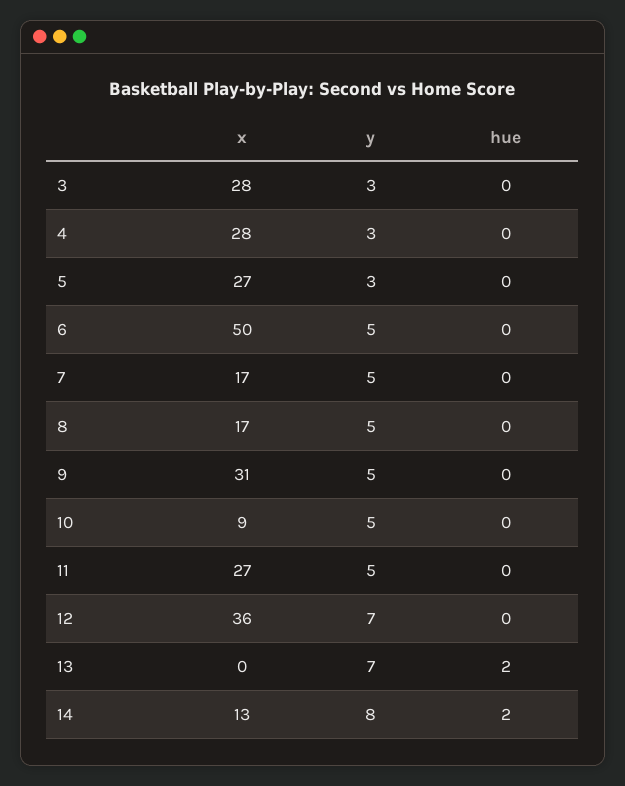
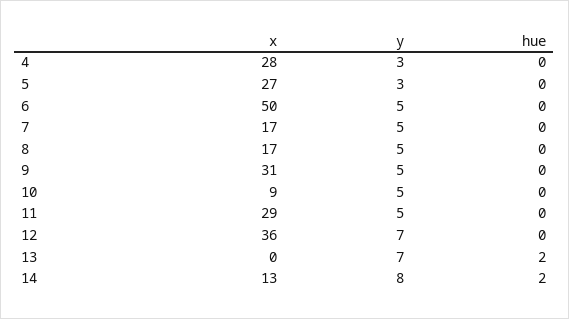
x, 3: 28 -> none
y, 3: 3 -> none
hue, 3: 0 -> none
x, 11: 27 -> 29

